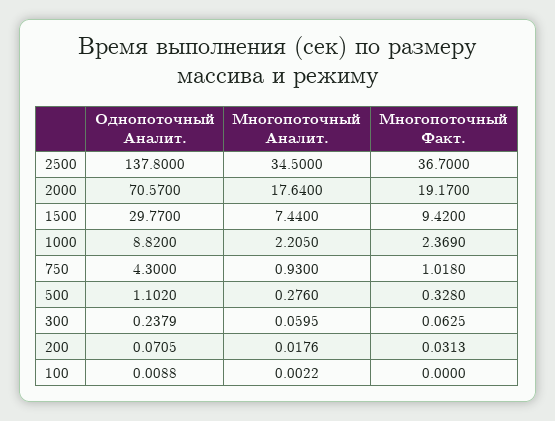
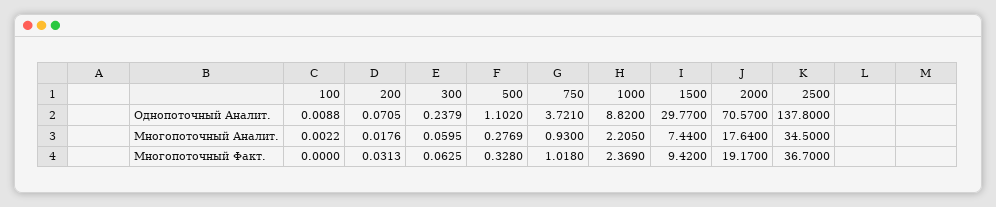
Однопоточный Аналит., 750: 4.3 -> 3.721
Многопоточный Аналит., 500: 0.276 -> 0.2769

